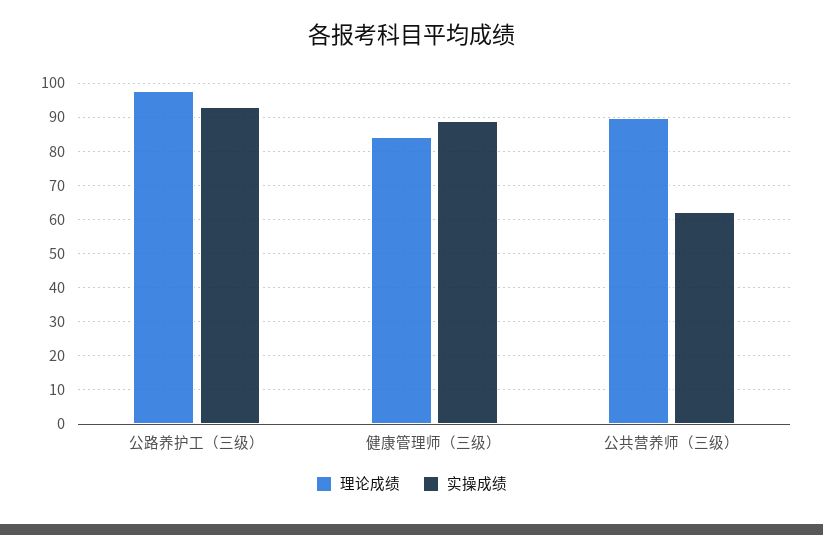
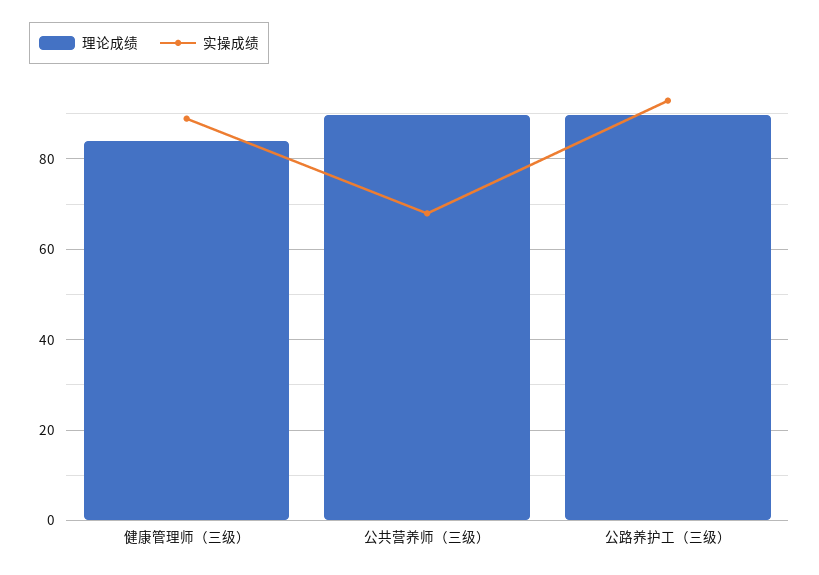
理论成绩, 公路养护工（三级）: 98 -> 90
实操成绩, 公共营养师（三级）: 62 -> 68

